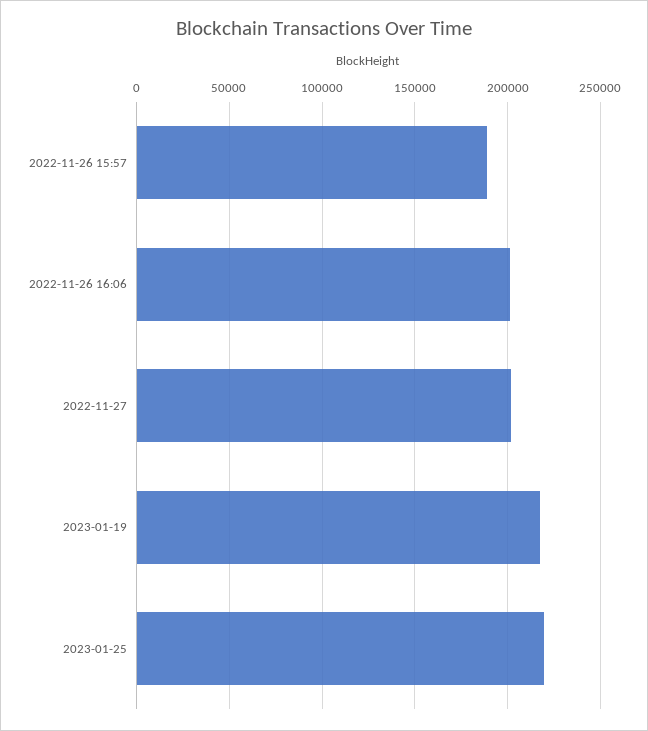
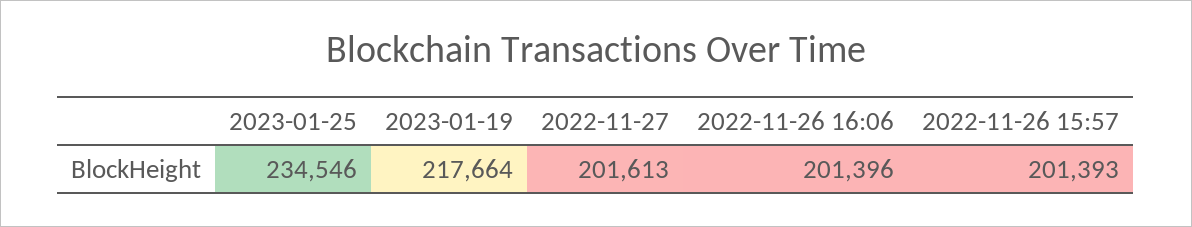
2022-11-26 15:57: 190000 -> 201393
2023-01-25: 220000 -> 234546

